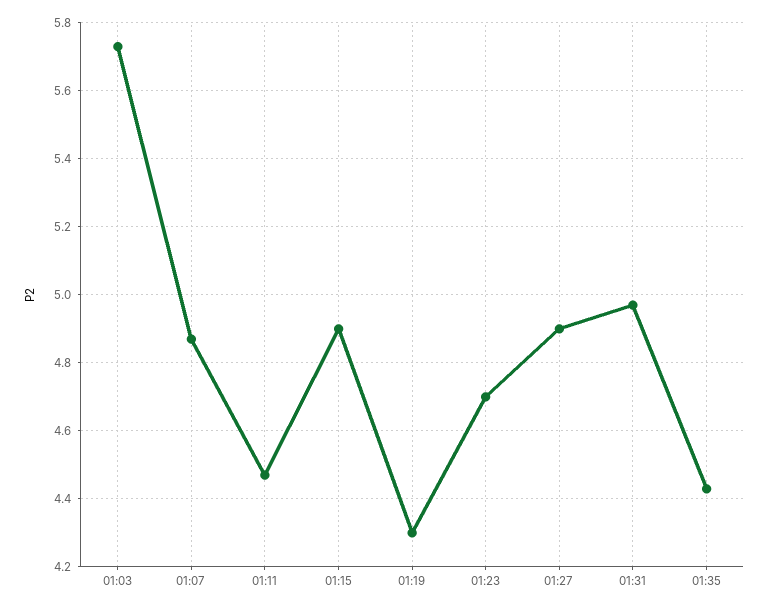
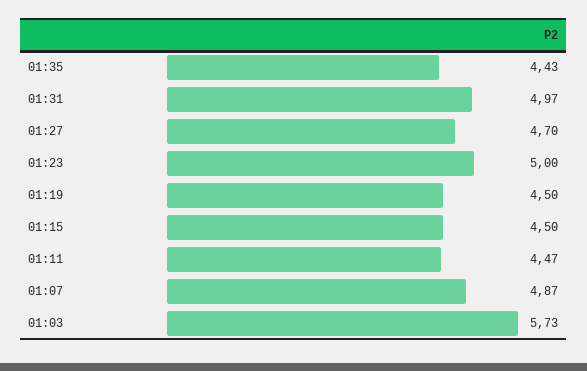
01:15: 4.9 -> 4.5
01:19: 4.3 -> 4.5
01:23: 4.7 -> 5
01:27: 4.9 -> 4.7

